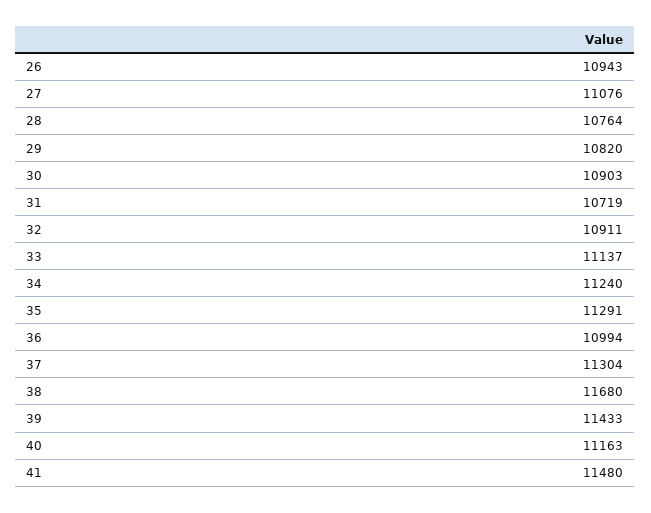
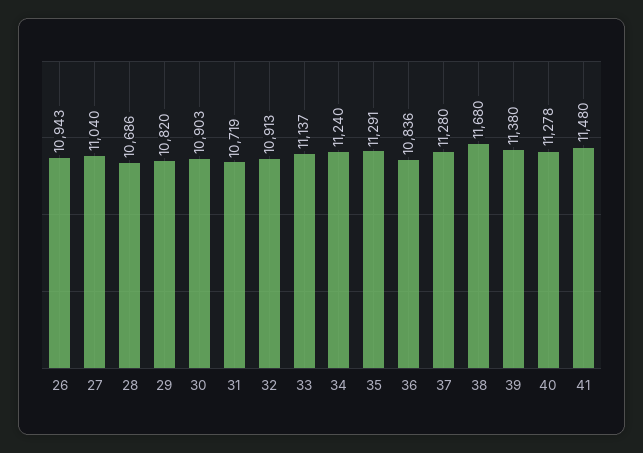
27: 11076 -> 11040
28: 10764 -> 10686
32: 10911 -> 10913
36: 10994 -> 10836
37: 11304 -> 11280
39: 11433 -> 11380
40: 11163 -> 11278

